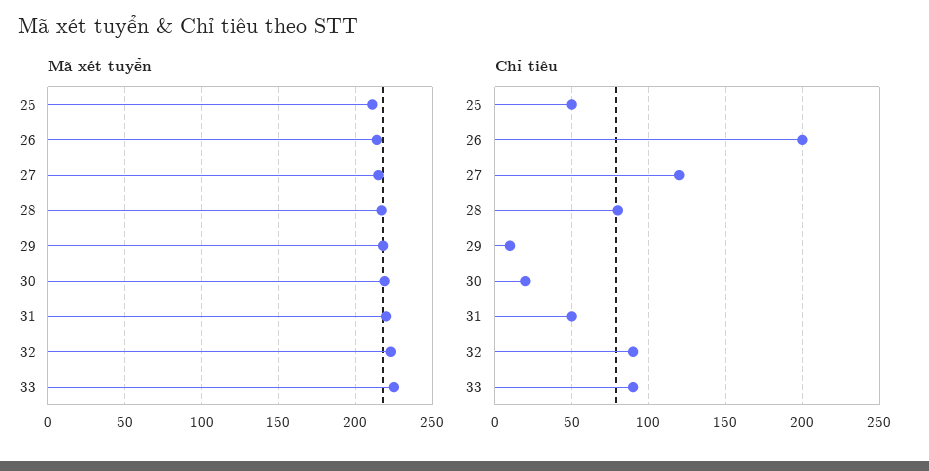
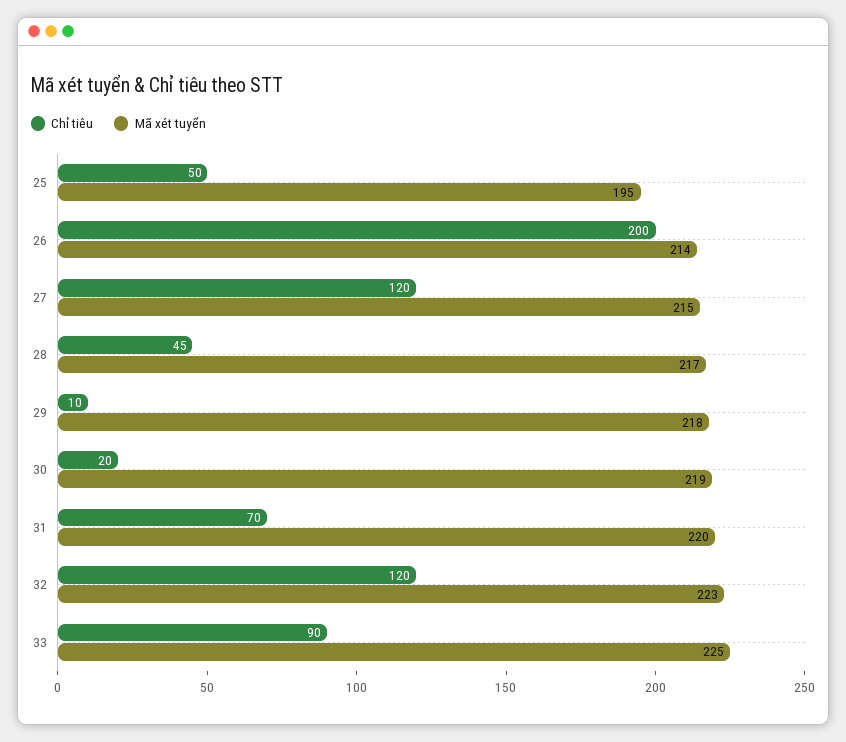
Mã xét tuyển, 25: 210 -> 195
Chỉ tiêu, 28: 80 -> 45
Chỉ tiêu, 31: 50 -> 70
Chỉ tiêu, 32: 90 -> 120

